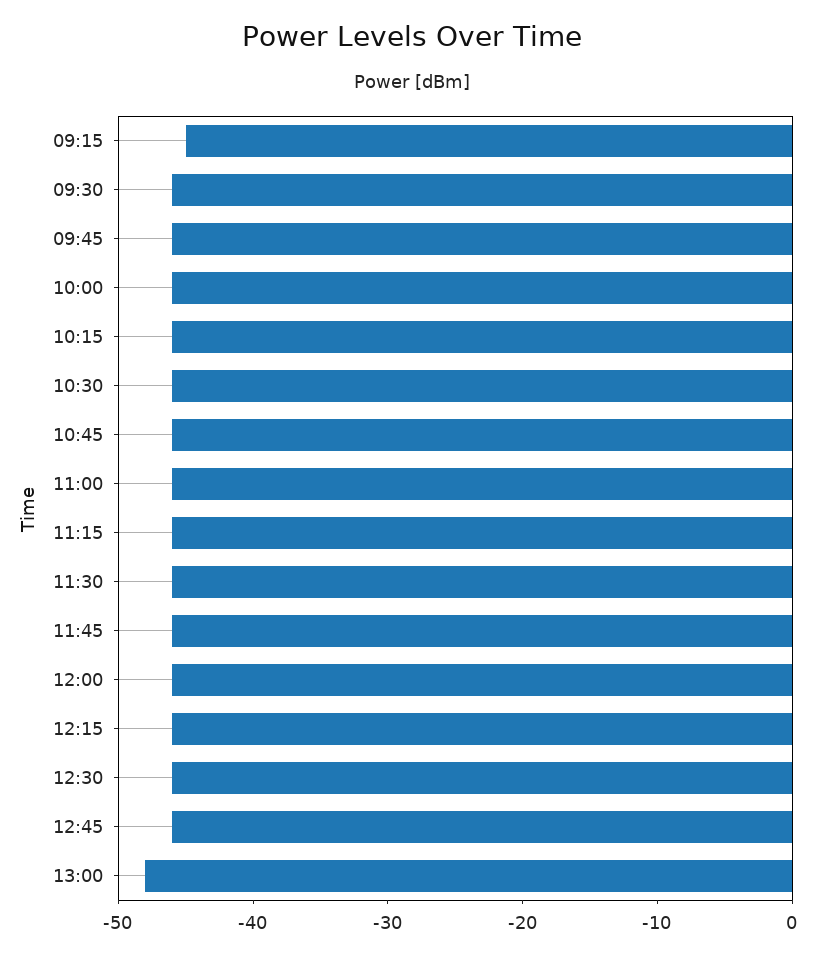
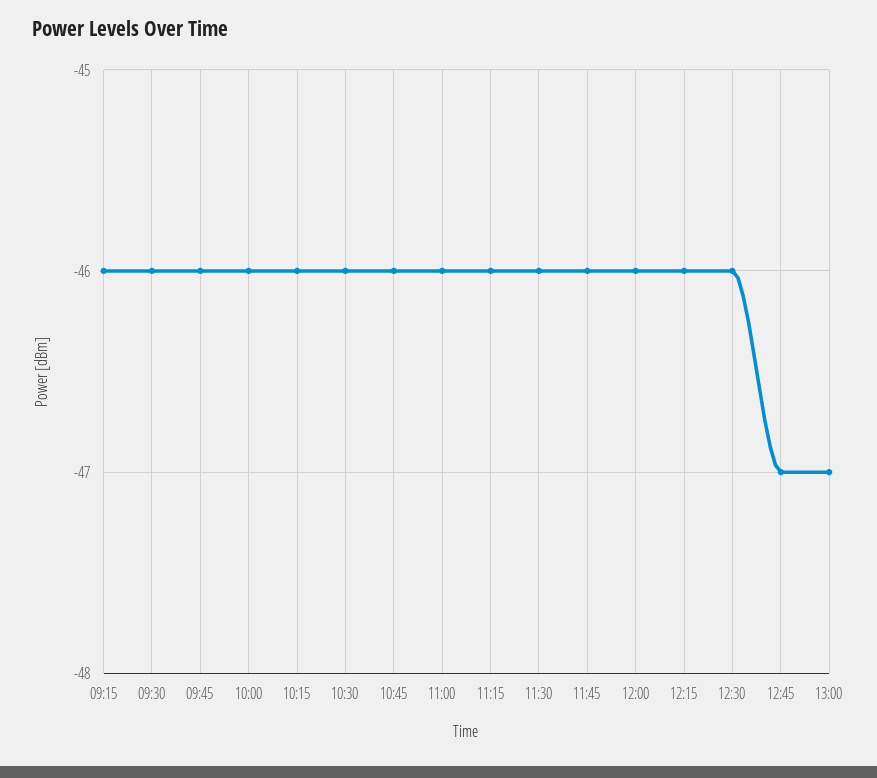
09:15: -45 -> -46
12:45: -46 -> -47
13:00: -48 -> -47

